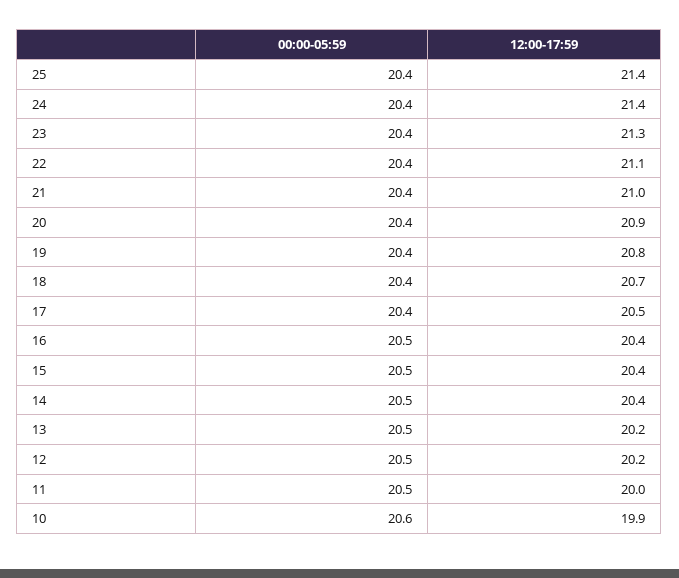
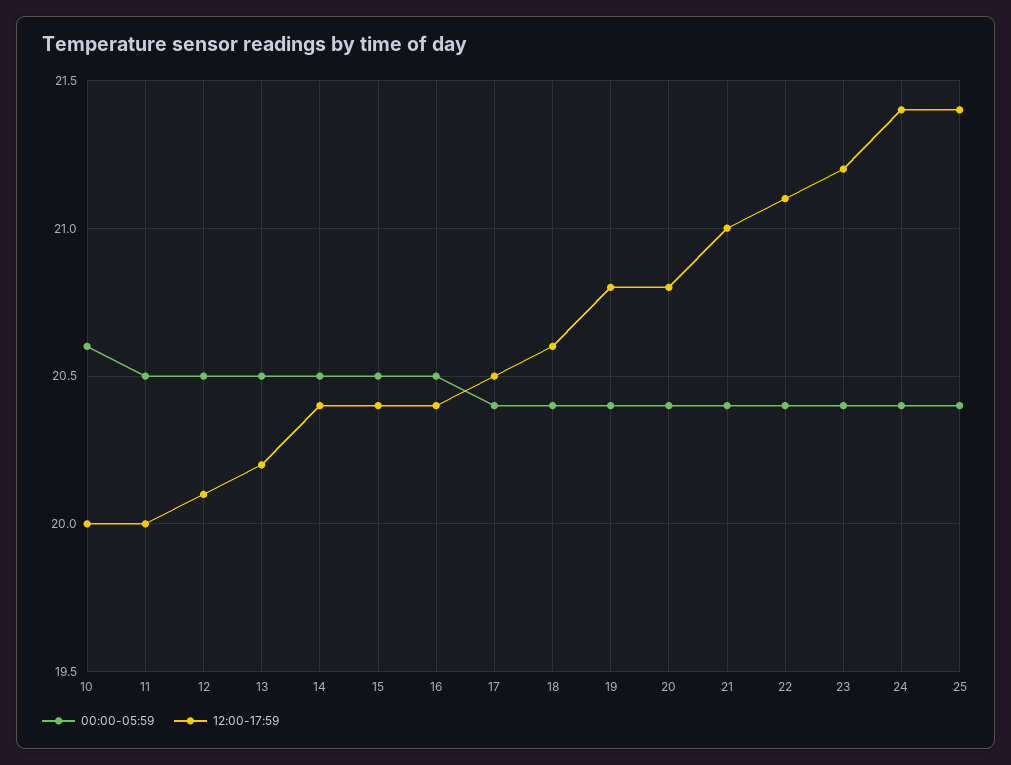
12:00-17:59, 23: 21.3 -> 21.2
12:00-17:59, 20: 20.9 -> 20.8
12:00-17:59, 18: 20.7 -> 20.6
12:00-17:59, 12: 20.2 -> 20.1
12:00-17:59, 10: 19.9 -> 20

